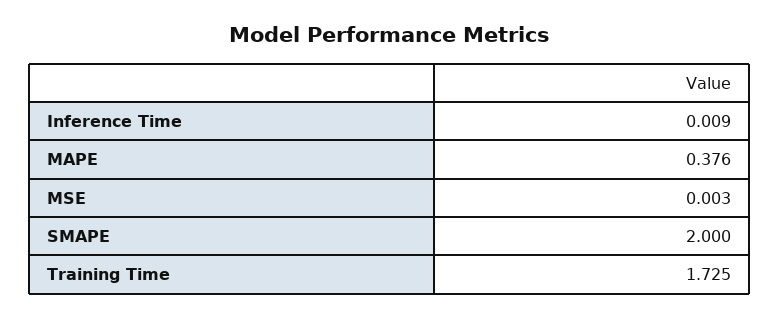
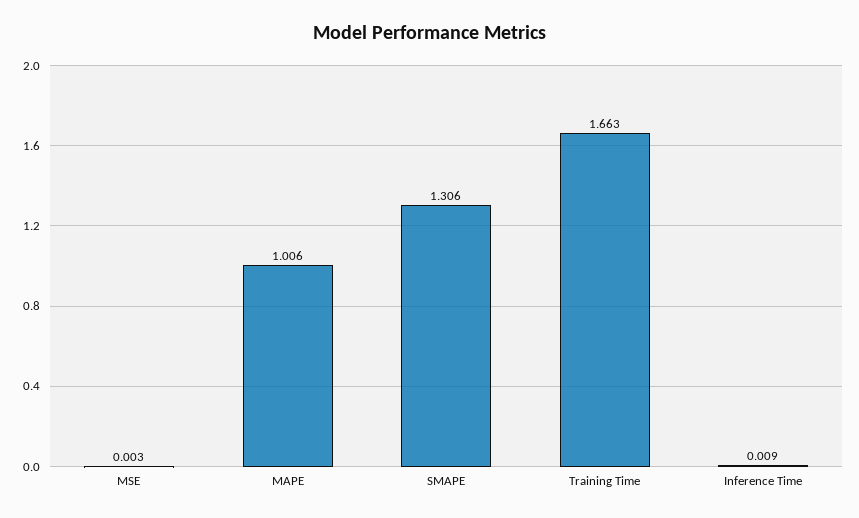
MAPE: 0.376 -> 1.006
SMAPE: 2 -> 1.306
Training Time: 1.725 -> 1.663

